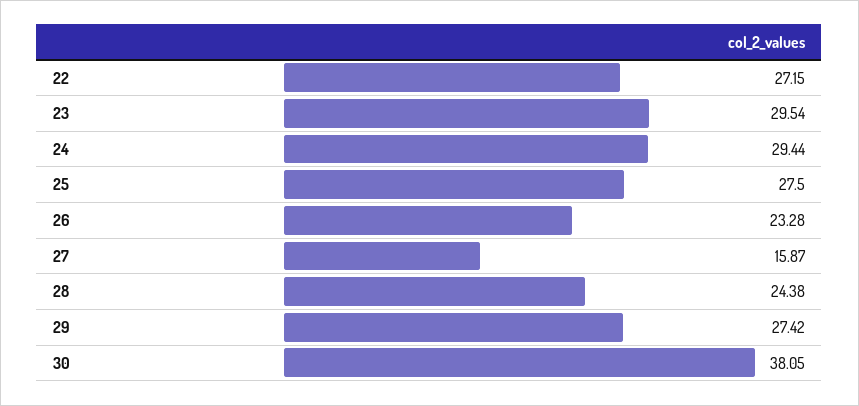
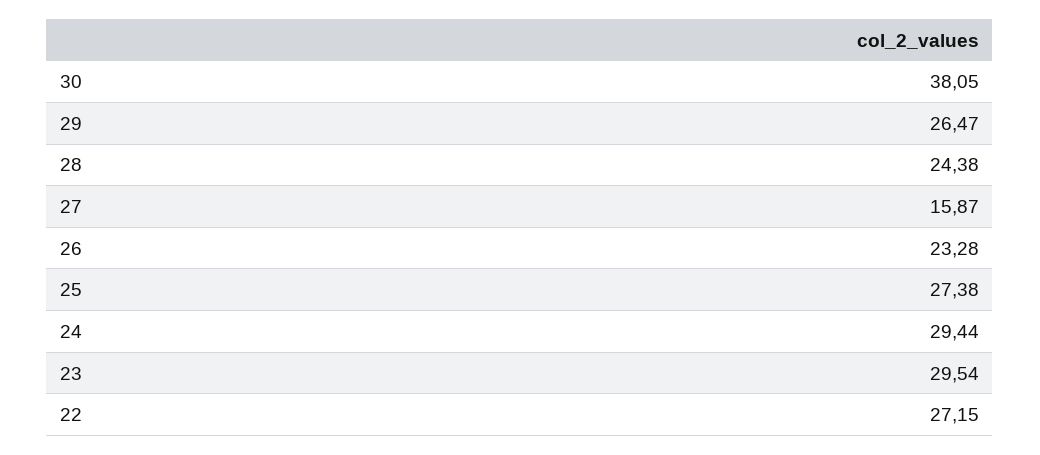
25: 27.5 -> 27.38
29: 27.42 -> 26.47

